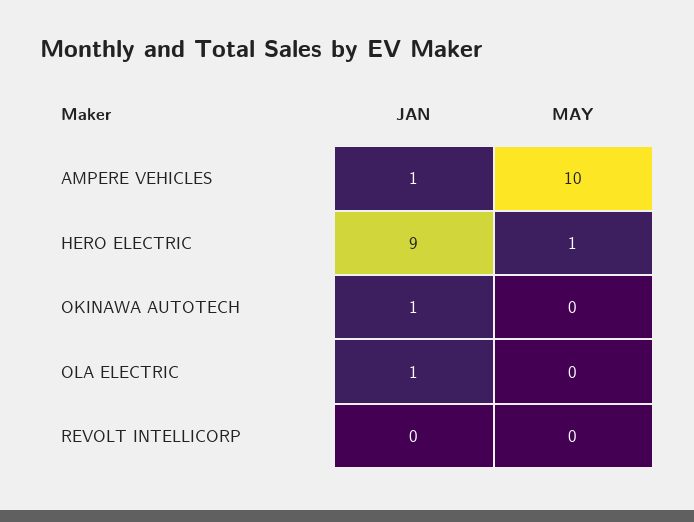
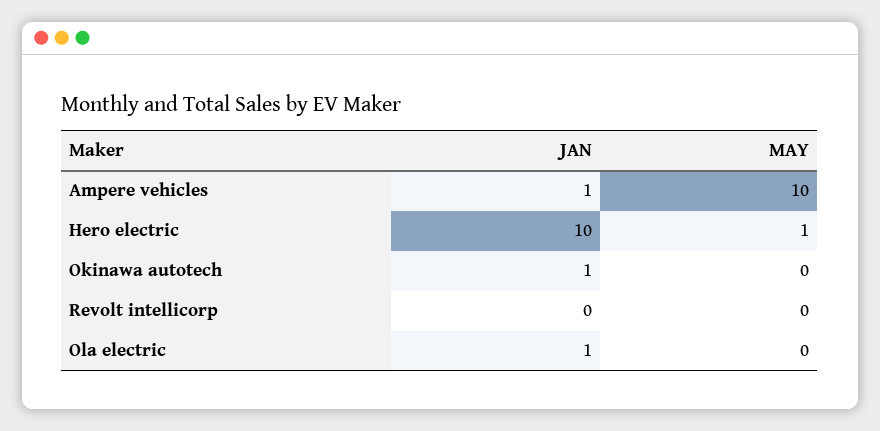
JAN, HERO ELECTRIC: 9 -> 10

